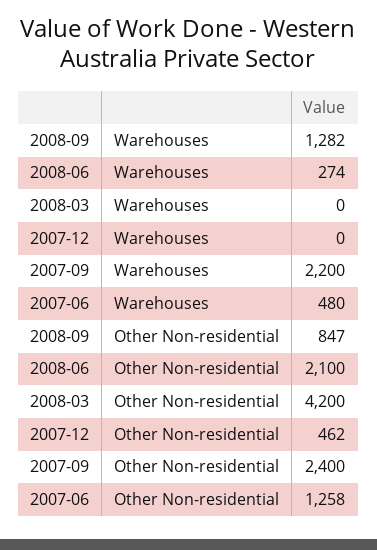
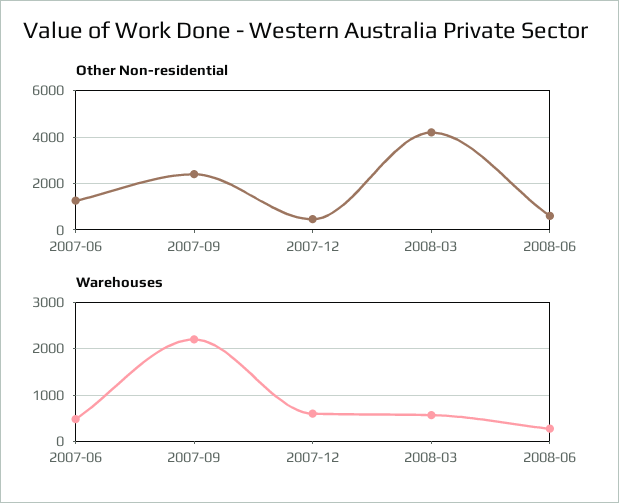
Warehouses, 2008-09: 1282 -> none
Warehouses, 2008-03: 0 -> 600
Warehouses, 2007-12: 0 -> 600
Other Non-residential, 2008-09: 847 -> none
Other Non-residential, 2008-06: 2100 -> 500

